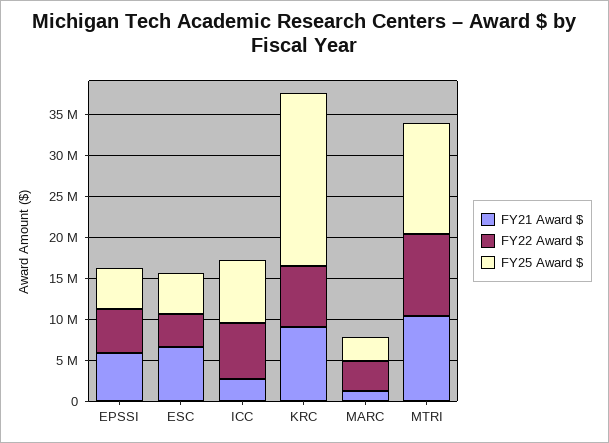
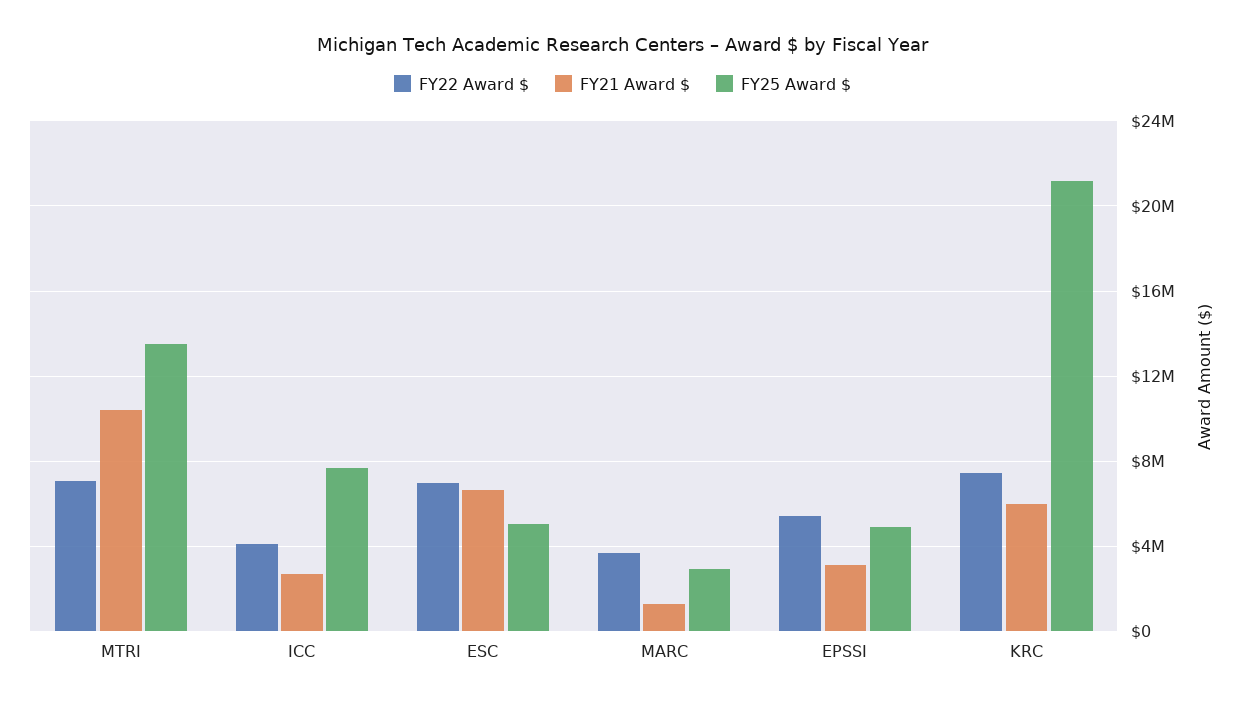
FY21 Award $, EPSSI: 6000000 -> 3000000
FY22 Award $, ESC: 4000000 -> 7000000
FY22 Award $, ICC: 7000000 -> 4000000
FY21 Award $, KRC: 9000000 -> 6000000
FY22 Award $, MTRI: 10000000 -> 7000000

